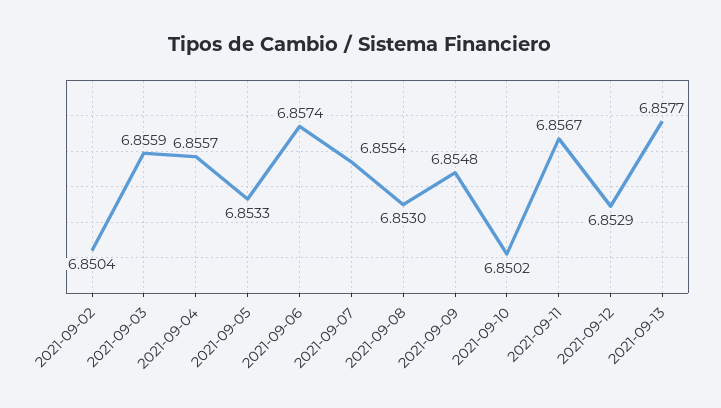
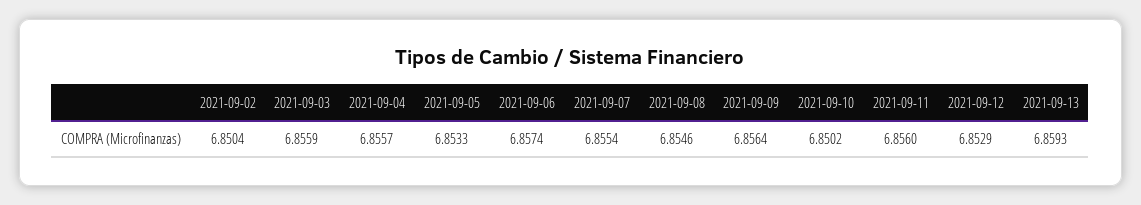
2021-09-08: 6.853 -> 6.8546
2021-09-09: 6.8548 -> 6.8564
2021-09-11: 6.8567 -> 6.856
2021-09-13: 6.8577 -> 6.8593

